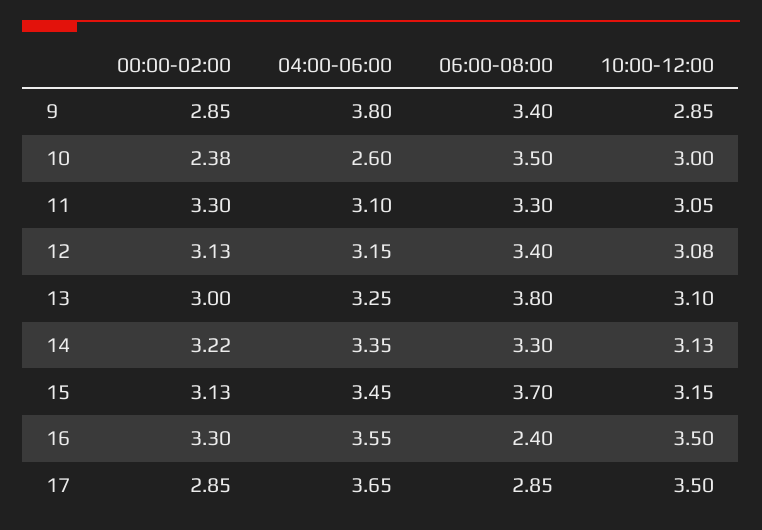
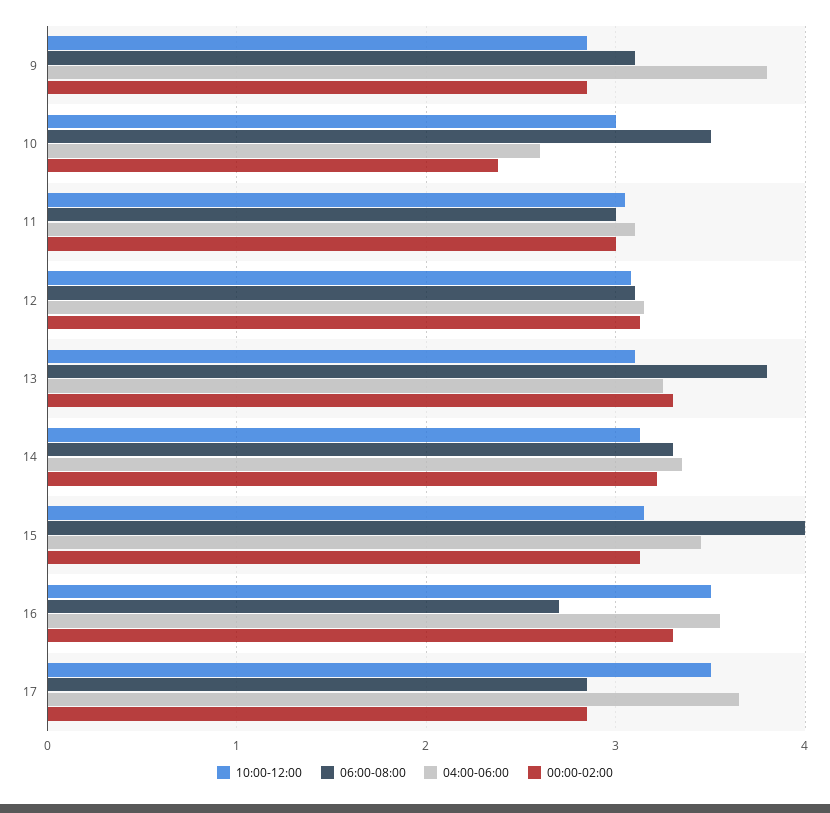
06:00-08:00, 9: 3.4 -> 3.1
00:00-02:00, 11: 3.3 -> 3
06:00-08:00, 11: 3.3 -> 3
06:00-08:00, 12: 3.4 -> 3.1
00:00-02:00, 13: 3 -> 3.3
06:00-08:00, 15: 3.7 -> 4
06:00-08:00, 16: 2.4 -> 2.7

